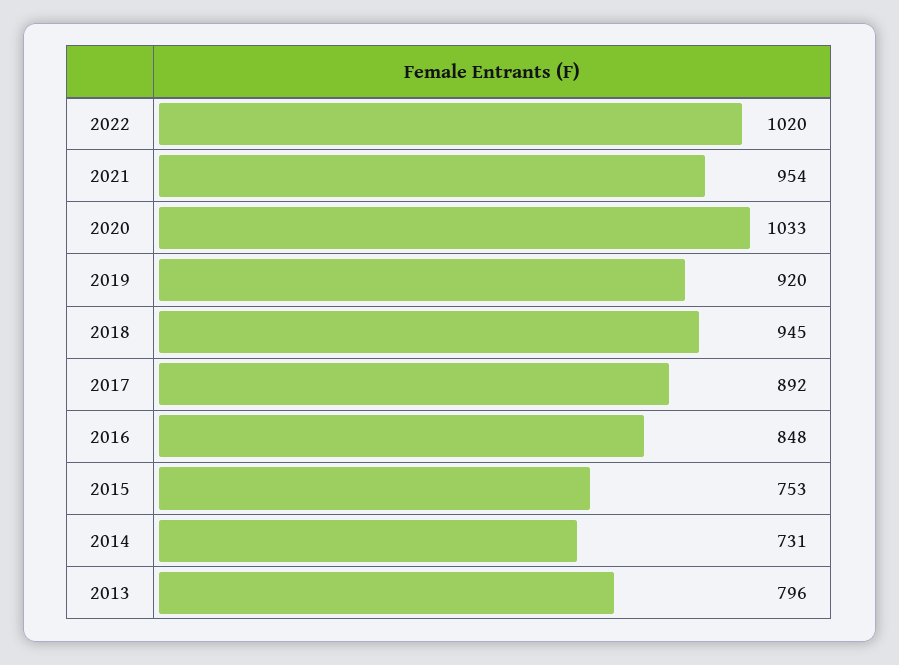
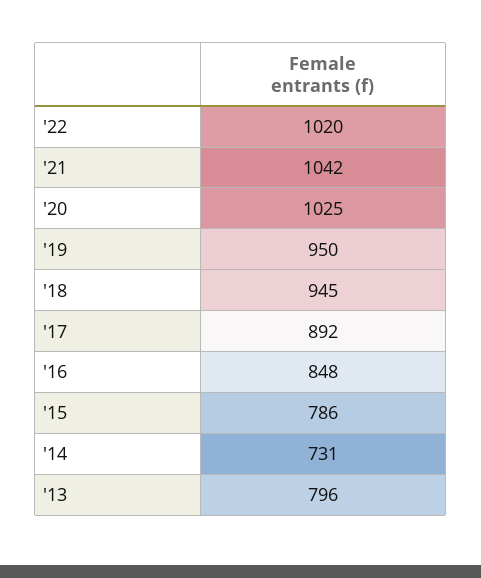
2021: 954 -> 1042
2020: 1033 -> 1025
2019: 920 -> 950
2015: 753 -> 786

